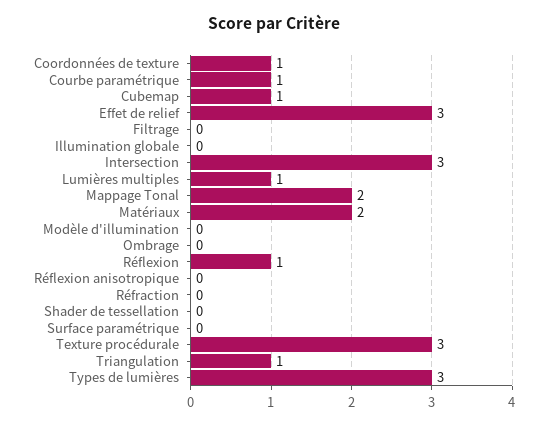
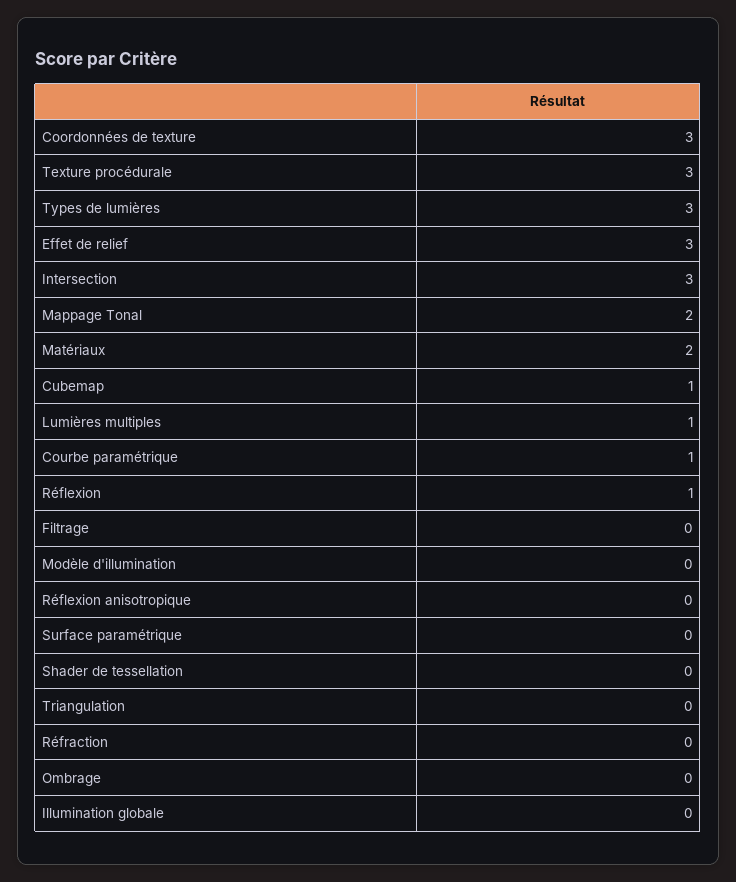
Coordonnées de texture: 1 -> 3
Triangulation: 1 -> 0

